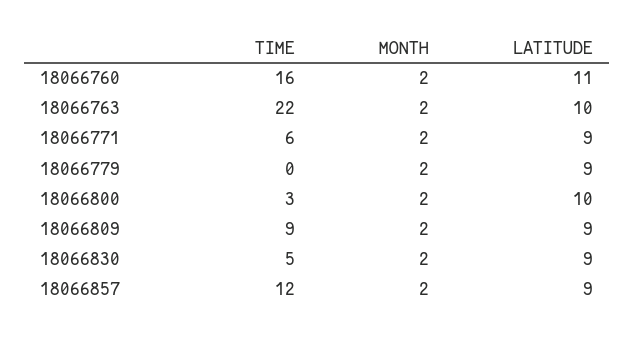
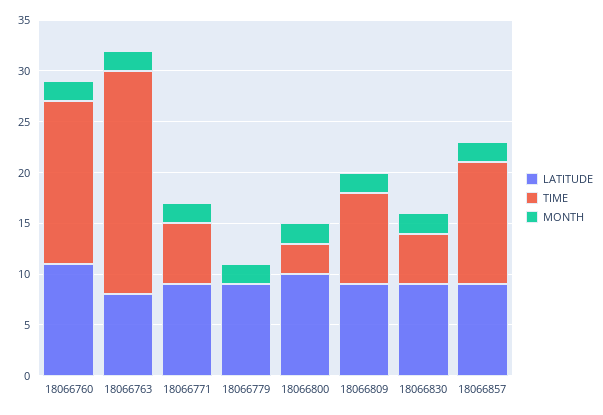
LATITUDE, 18066763: 10 -> 8

